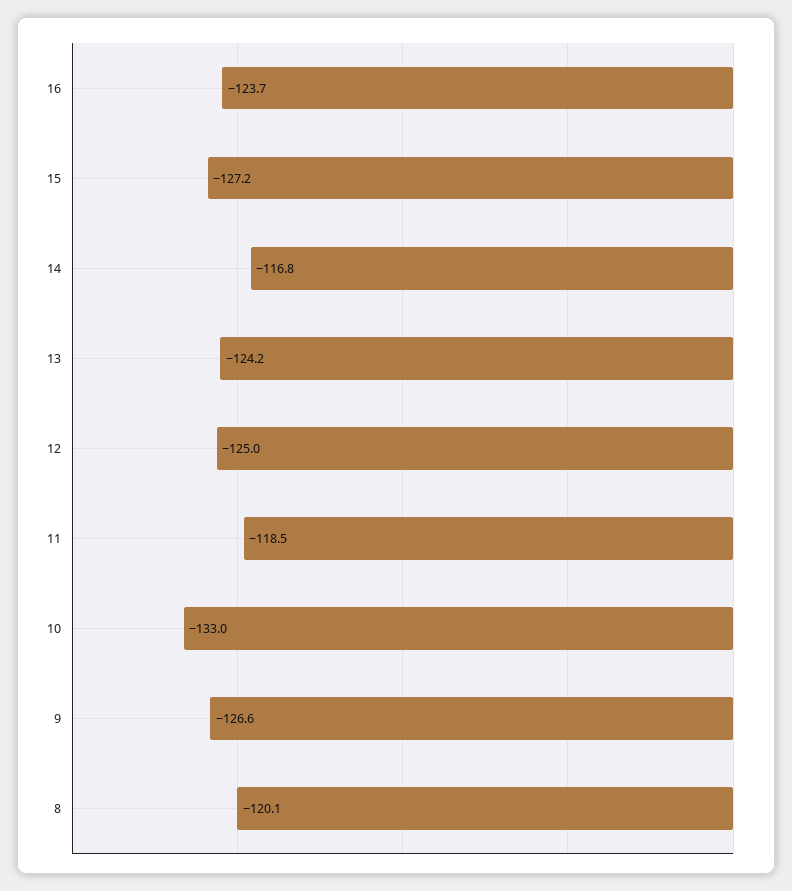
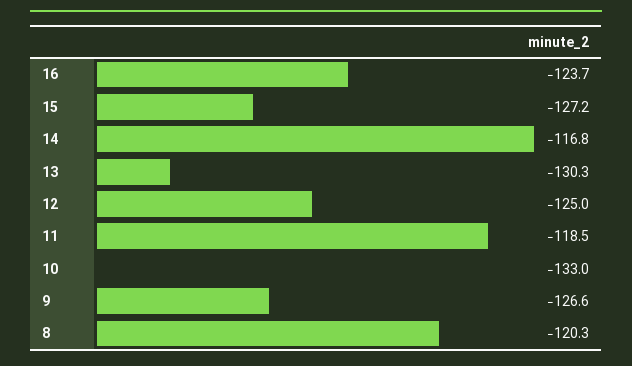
13: -124.2 -> -130.3
8: -120.1 -> -120.3

